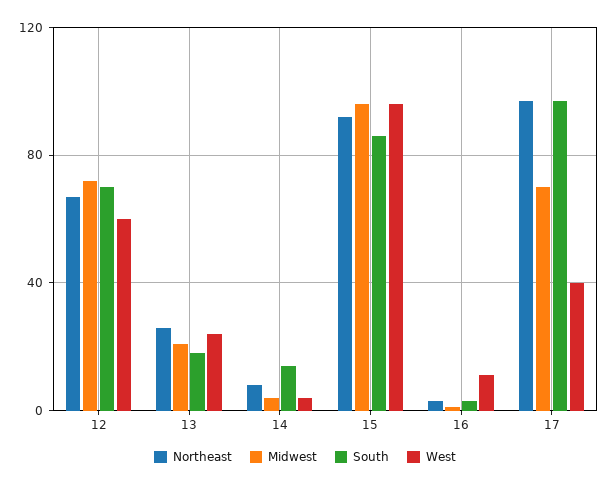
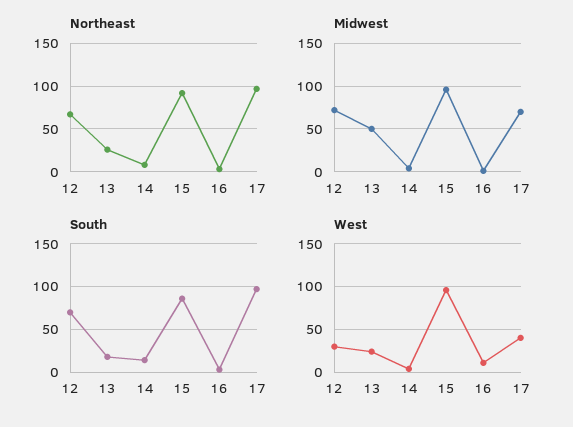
West, 12: 60 -> 30
Midwest, 13: 20 -> 50

